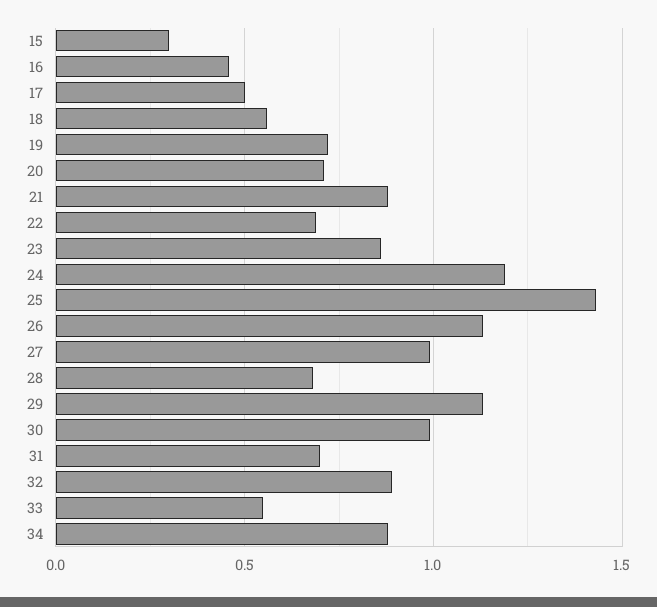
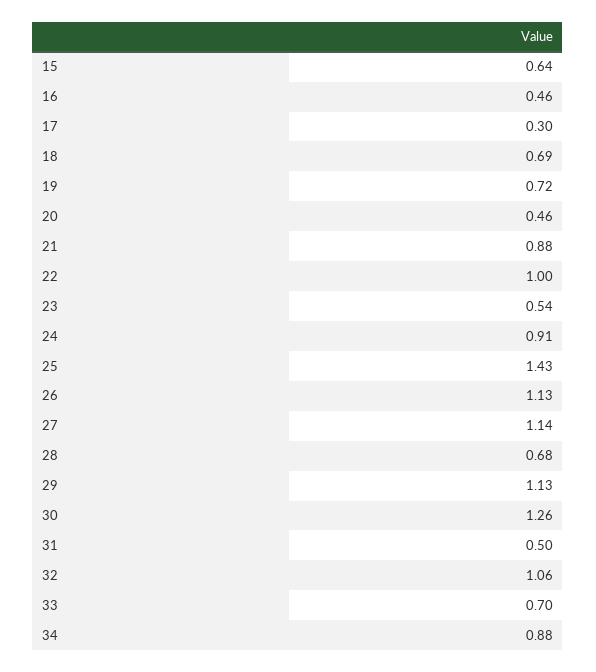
15: 0.3 -> 0.64
17: 0.5 -> 0.3
18: 0.55 -> 0.69
20: 0.7 -> 0.46
22: 0.7 -> 1
23: 0.85 -> 0.54
24: 1.2 -> 0.91
27: 1 -> 1.14
30: 1 -> 1.26
31: 0.7 -> 0.5
32: 0.9 -> 1.06
33: 0.55 -> 0.7

